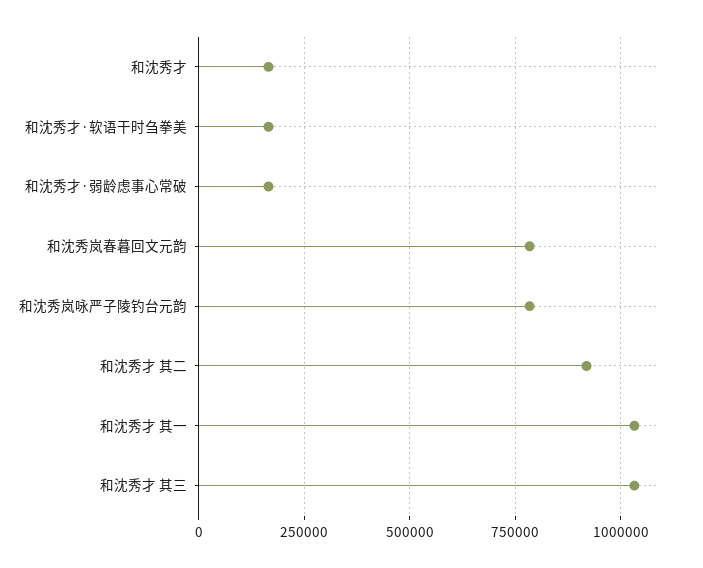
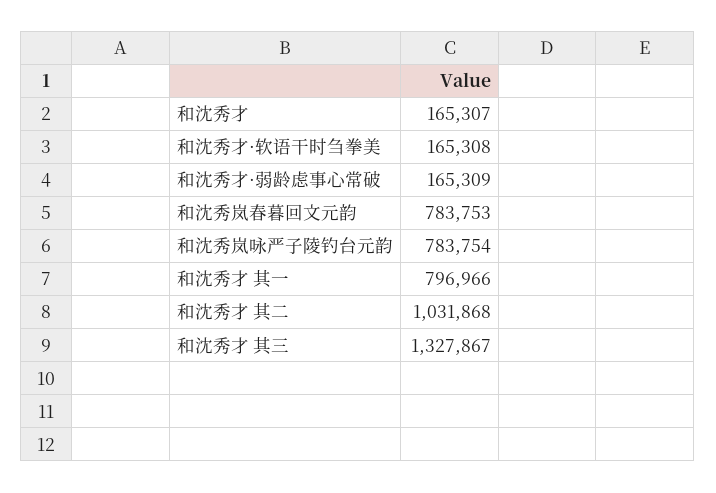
和沈秀才 其二: 925000 -> 1031868
和沈秀才 其一: 1025000 -> 796966
和沈秀才 其三: 1025000 -> 1327867

